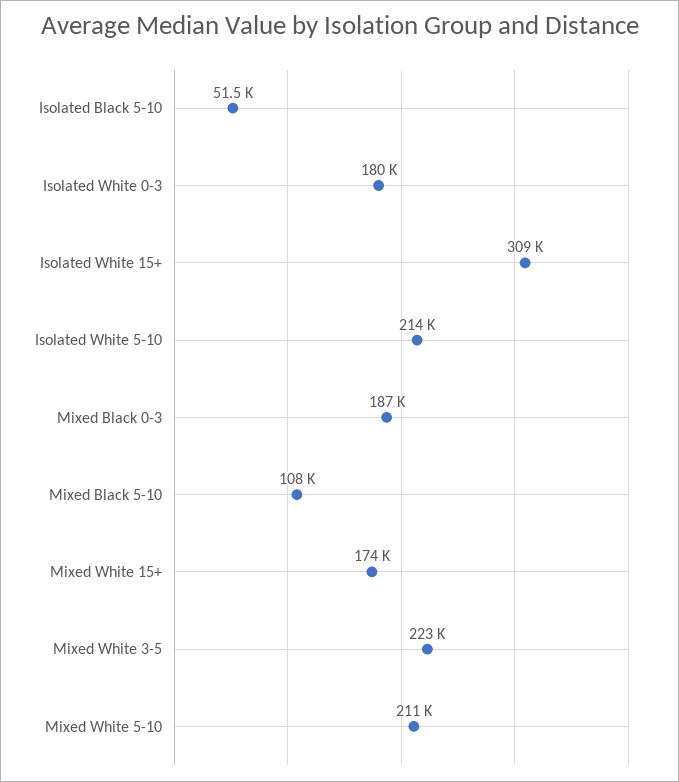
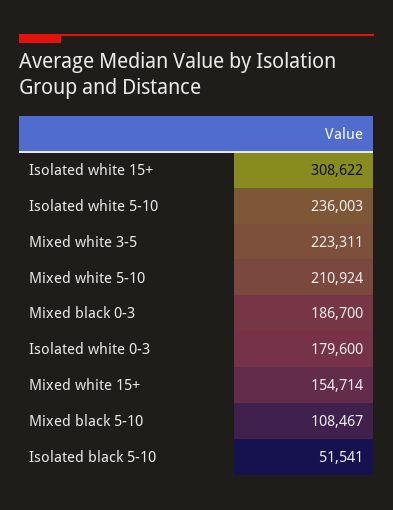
Isolated White 5-10: 214000 -> 236003
Mixed White 15+: 174000 -> 154714

